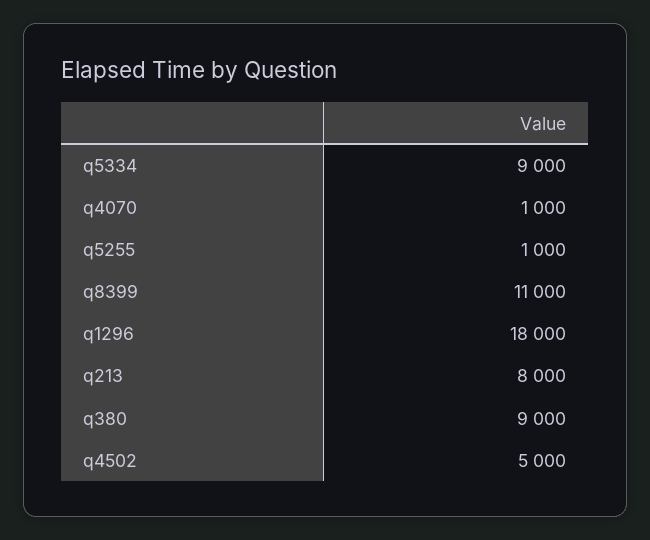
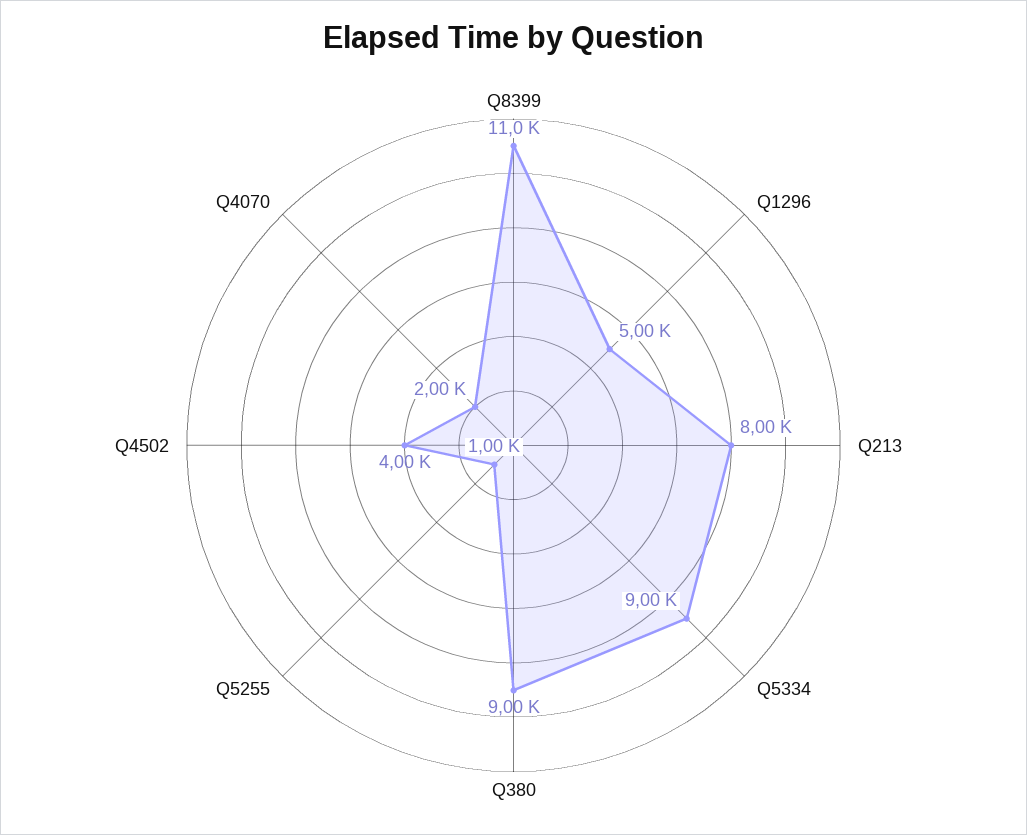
q4070: 1000 -> 2000
q1296: 18000 -> 5000
q4502: 5000 -> 4000

